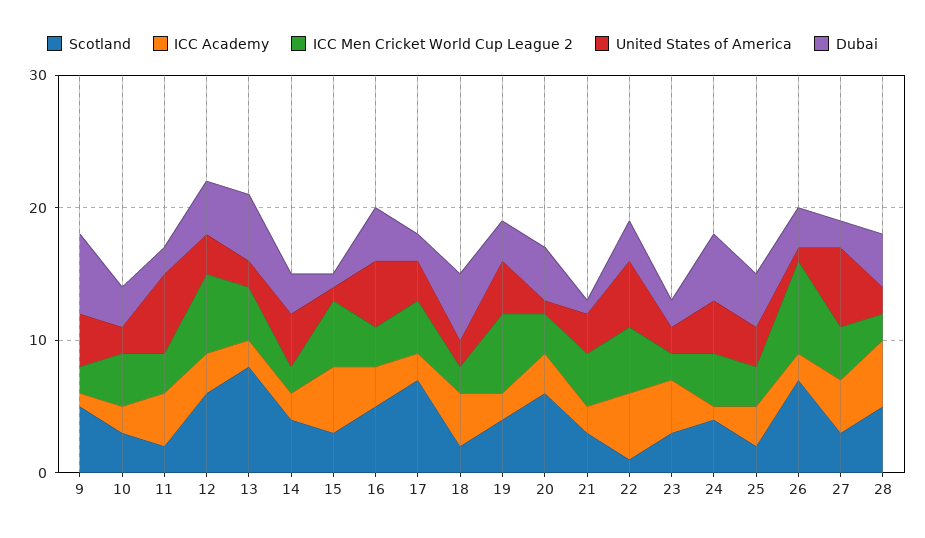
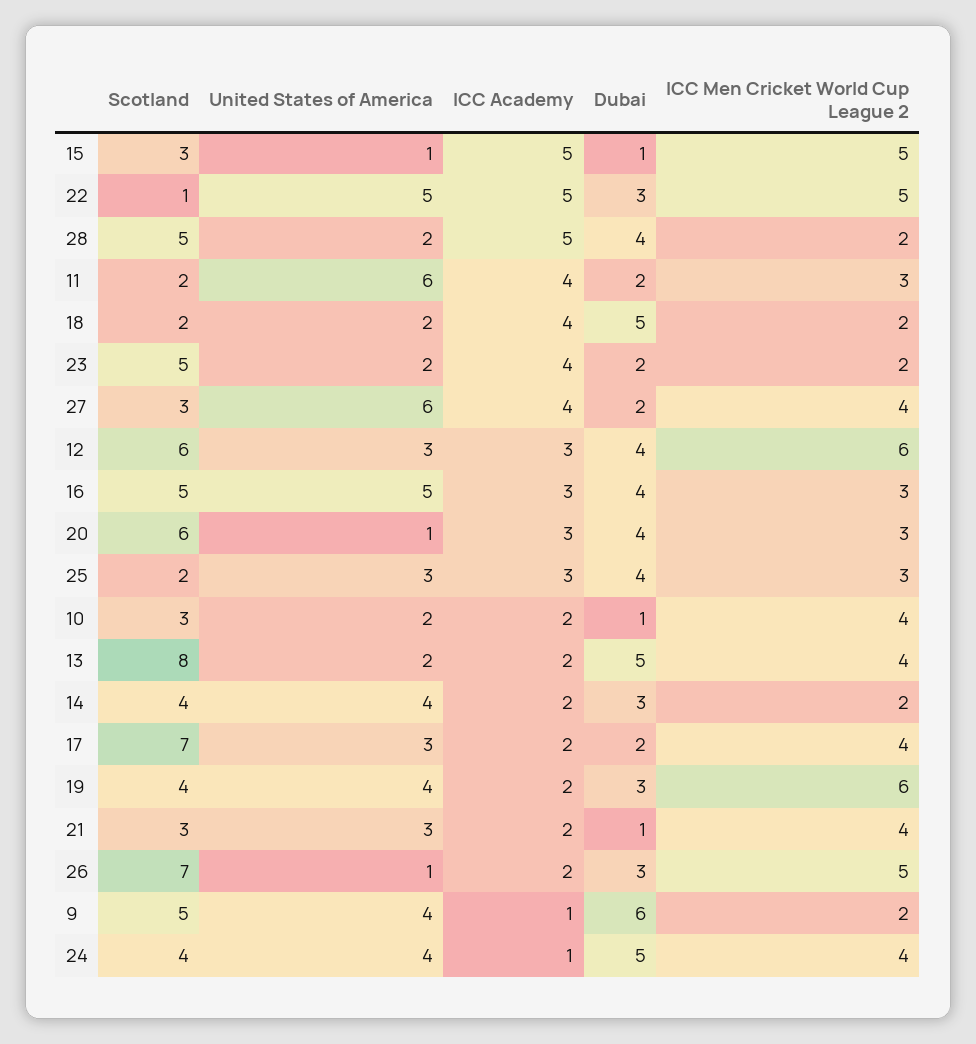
Dubai, 10: 3 -> 1
Scotland, 23: 3 -> 5
ICC Men Cricket World Cup League 2, 26: 7 -> 5

